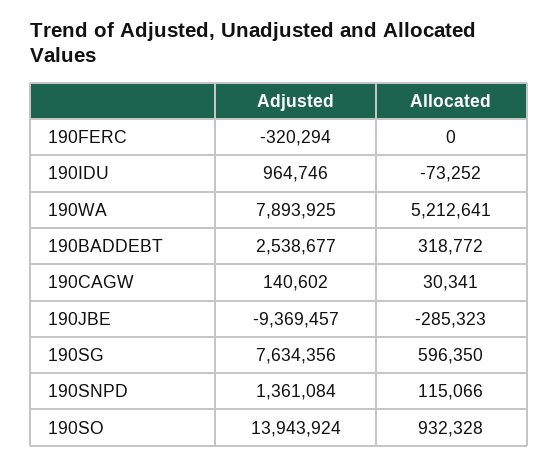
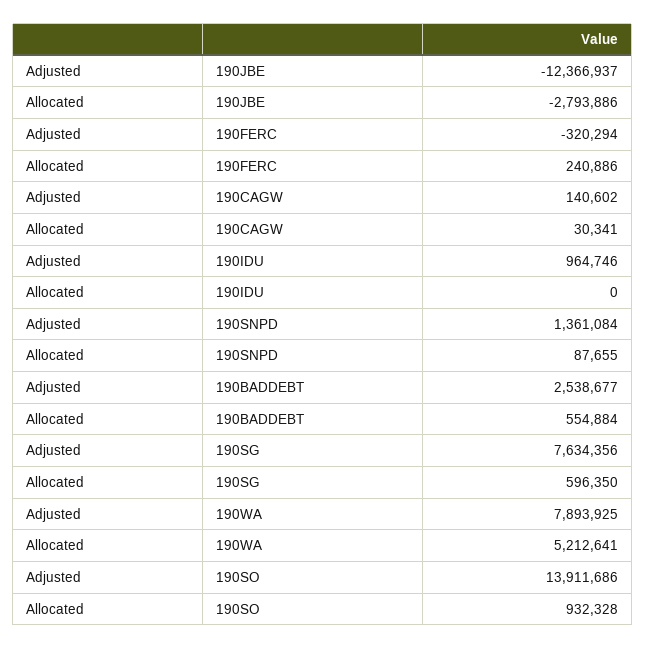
Allocated, 190FERC: 0 -> 240886
Allocated, 190IDU: -73252 -> 0
Allocated, 190BADDEBT: 318772 -> 554884
Adjusted, 190JBE: -9369457 -> -12366937
Allocated, 190JBE: -285323 -> -2793886
Allocated, 190SNPD: 115066 -> 87655
Adjusted, 190SO: 13943924 -> 13911686

